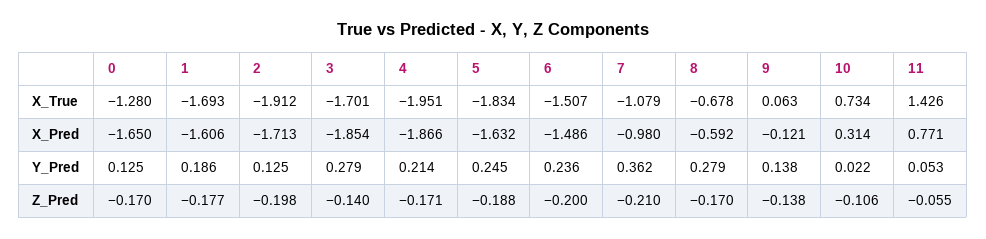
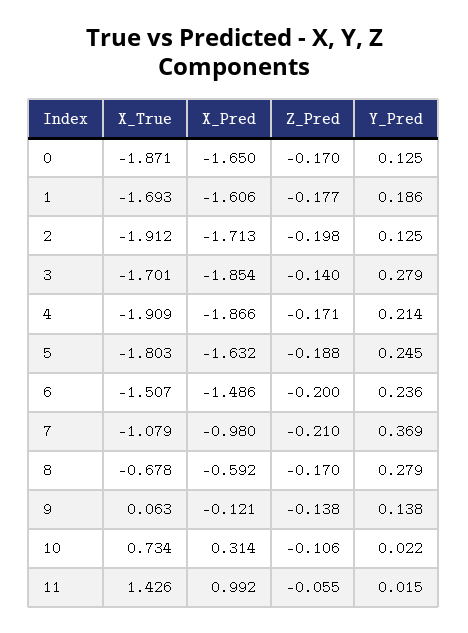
0, X_True: -1.28 -> -1.871
4, X_True: -1.951 -> -1.909
5, X_True: -1.834 -> -1.803
11, X_Pred: 0.771 -> 0.992
7, Y_Pred: 0.362 -> 0.369
11, Y_Pred: 0.053 -> 0.015

